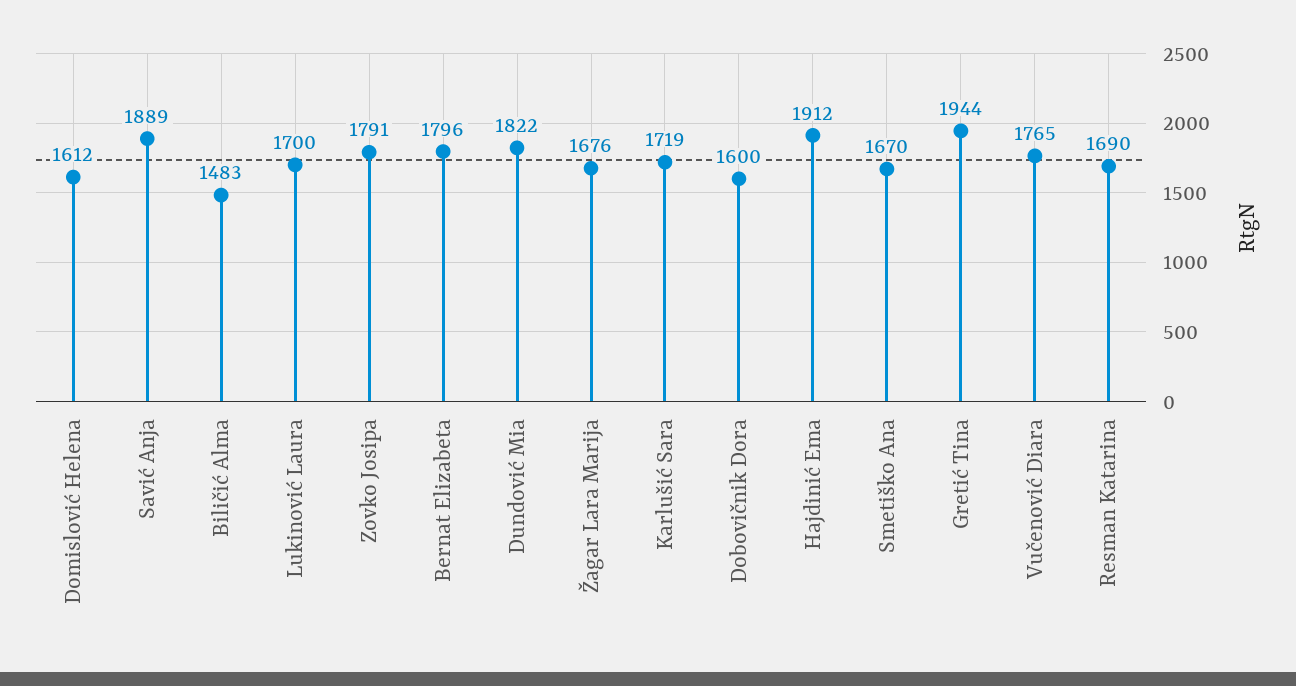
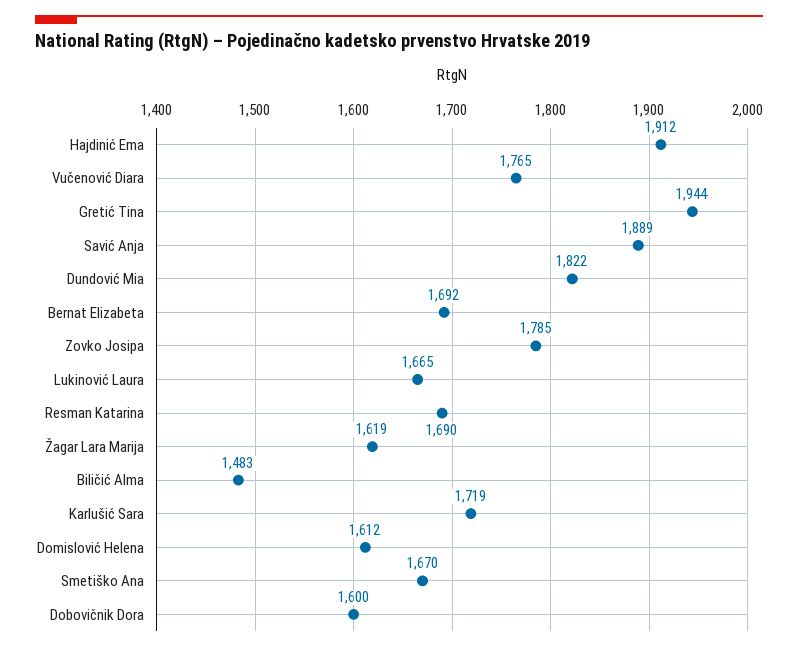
Lukinović Laura: 1700 -> 1665
Zovko Josipa: 1791 -> 1785
Bernat Elizabeta: 1796 -> 1692
Žagar Lara Marija: 1676 -> 1619

